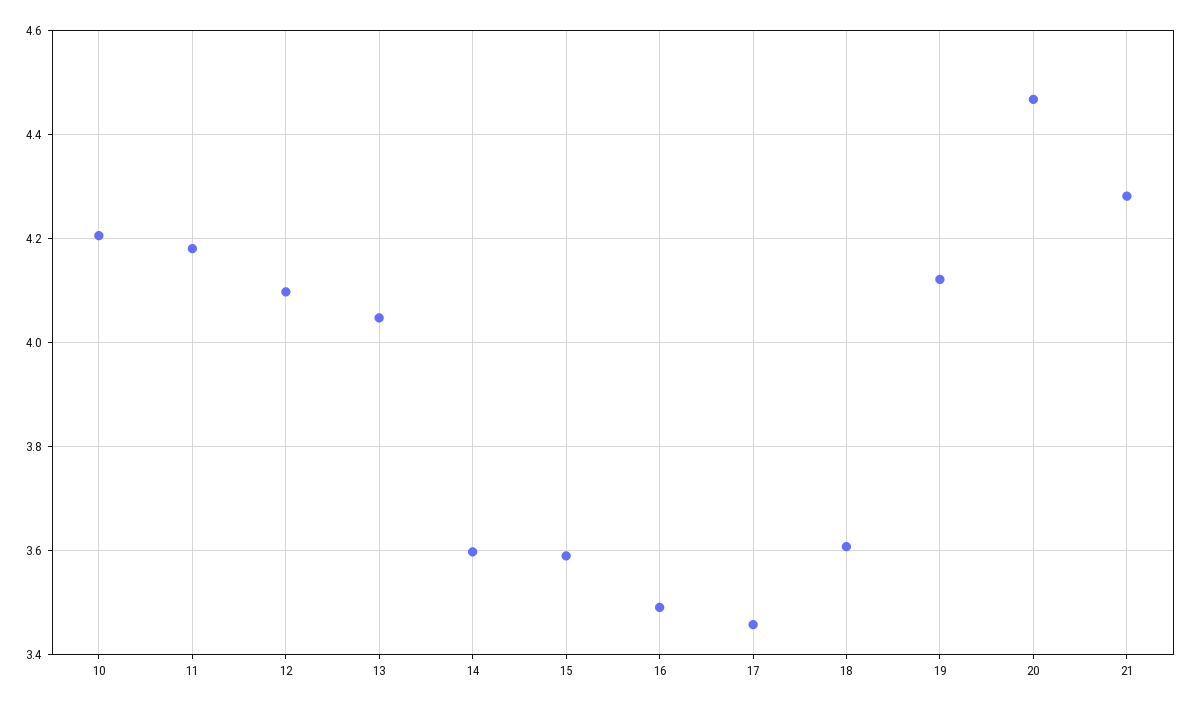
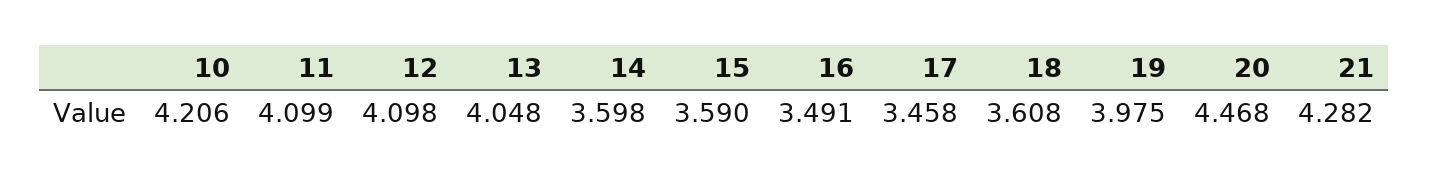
11: 4.18 -> 4.099
19: 4.12 -> 3.975

